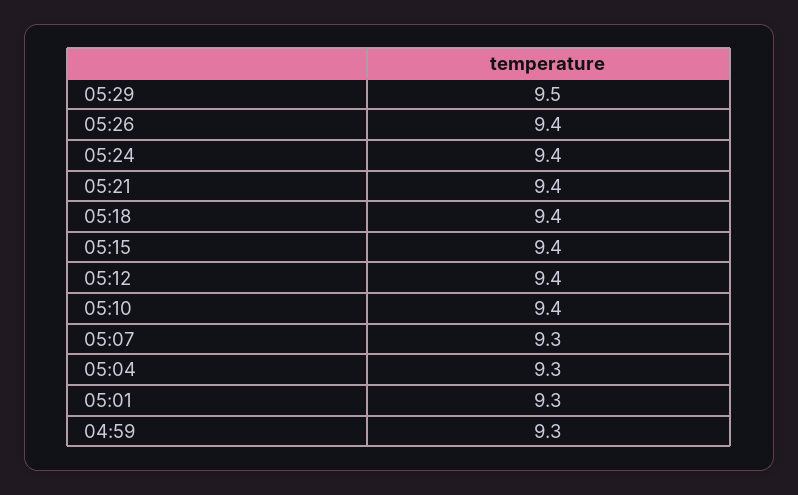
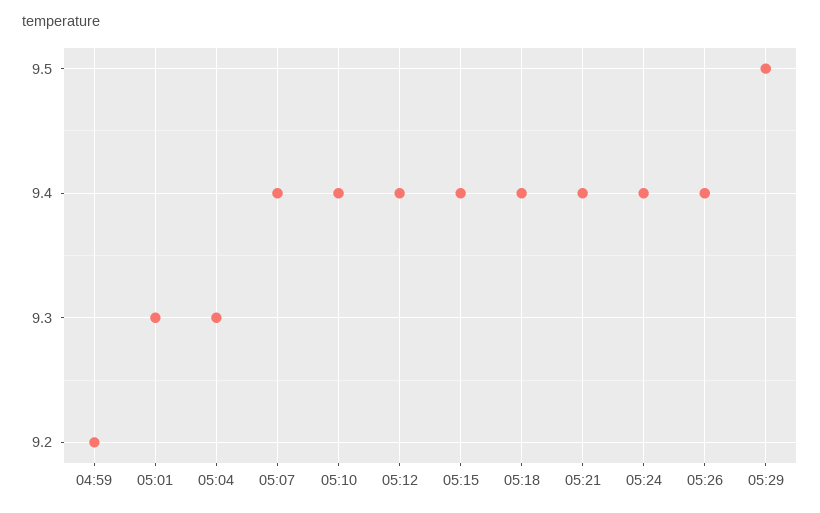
05:07: 9.3 -> 9.4
04:59: 9.3 -> 9.2

